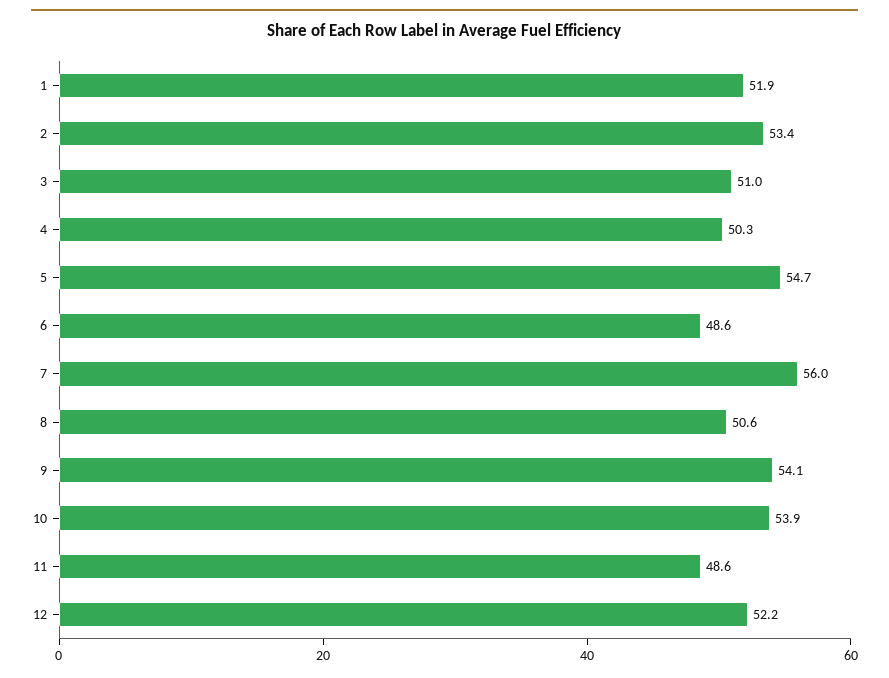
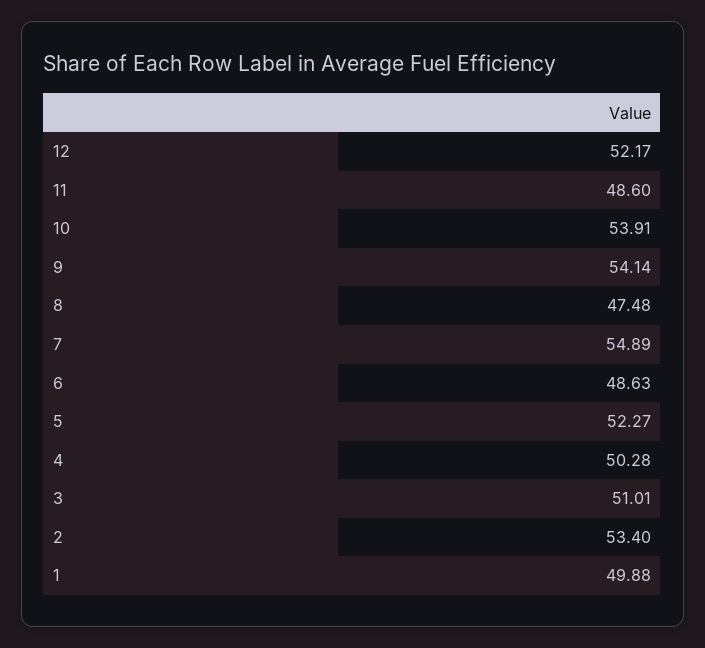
1: 51.9 -> 49.88
5: 54.7 -> 52.27
7: 56 -> 54.89
8: 50.6 -> 47.48

